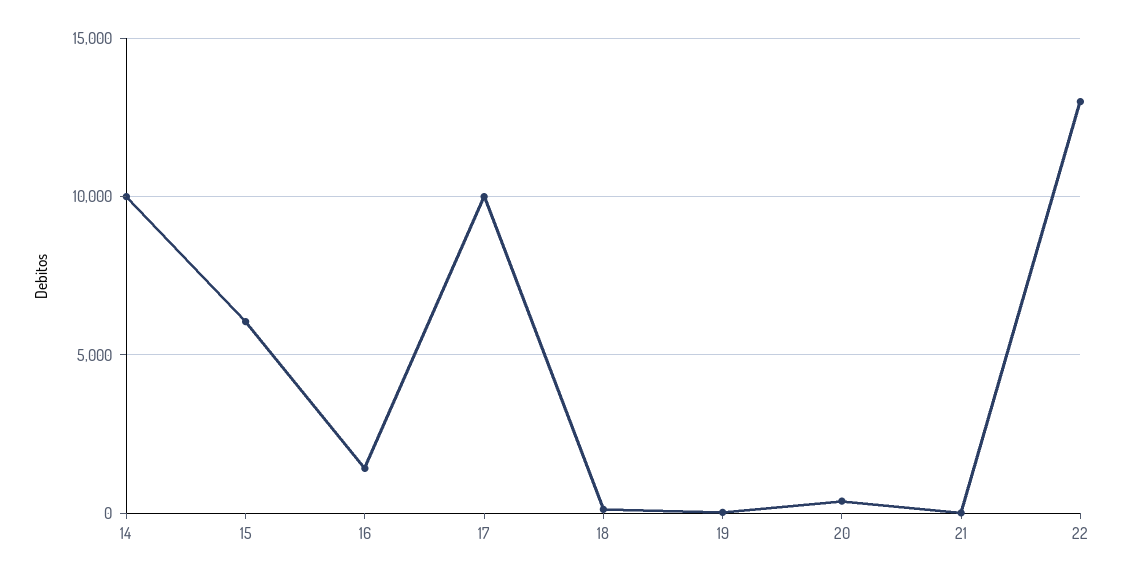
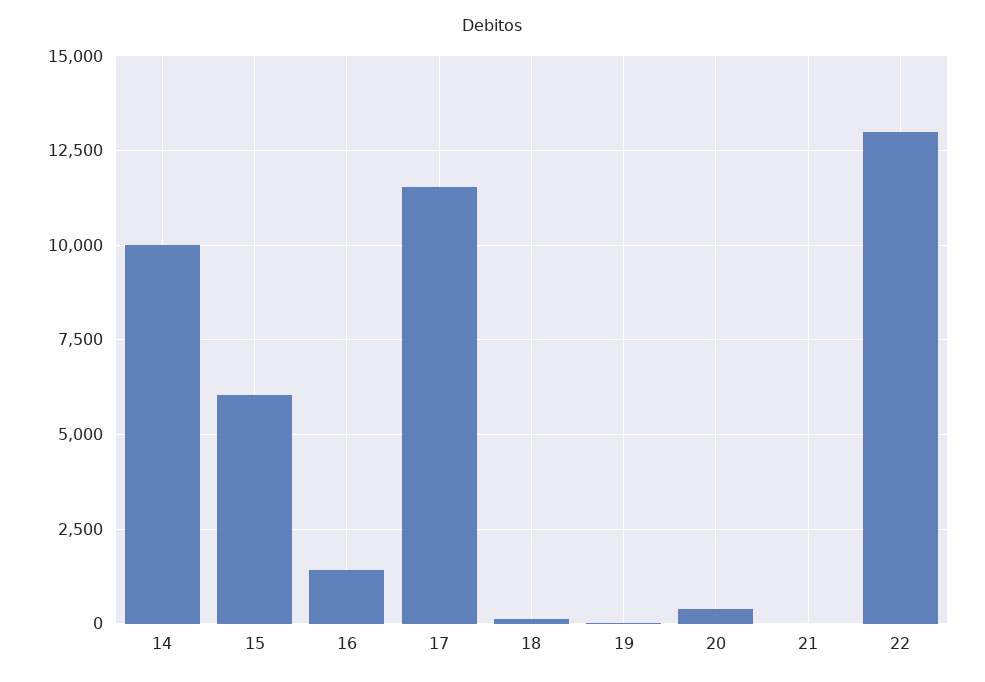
17: 10000 -> 11500

